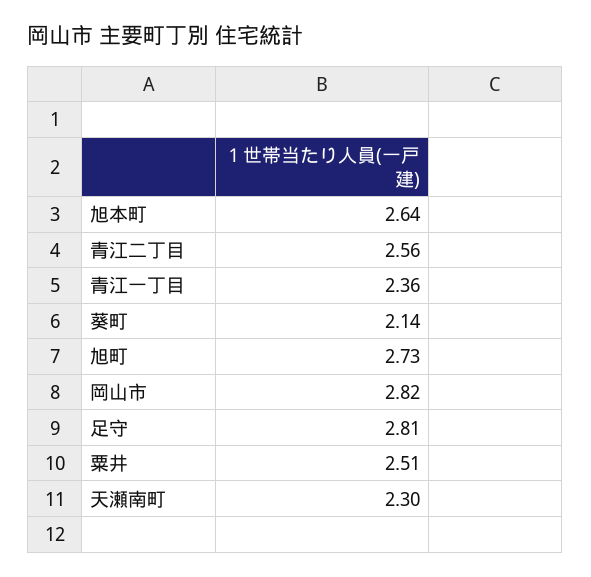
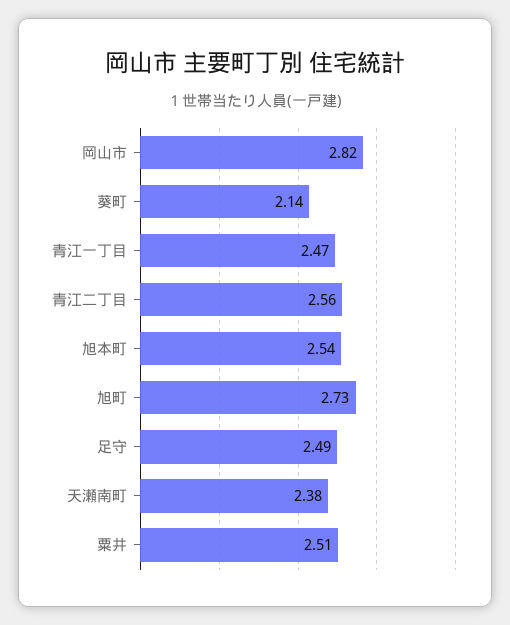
旭本町: 2.64 -> 2.54
青江一丁目: 2.36 -> 2.47
足守: 2.81 -> 2.49
天瀬南町: 2.3 -> 2.38

